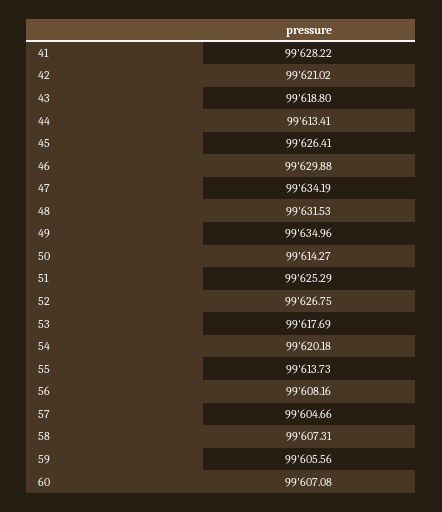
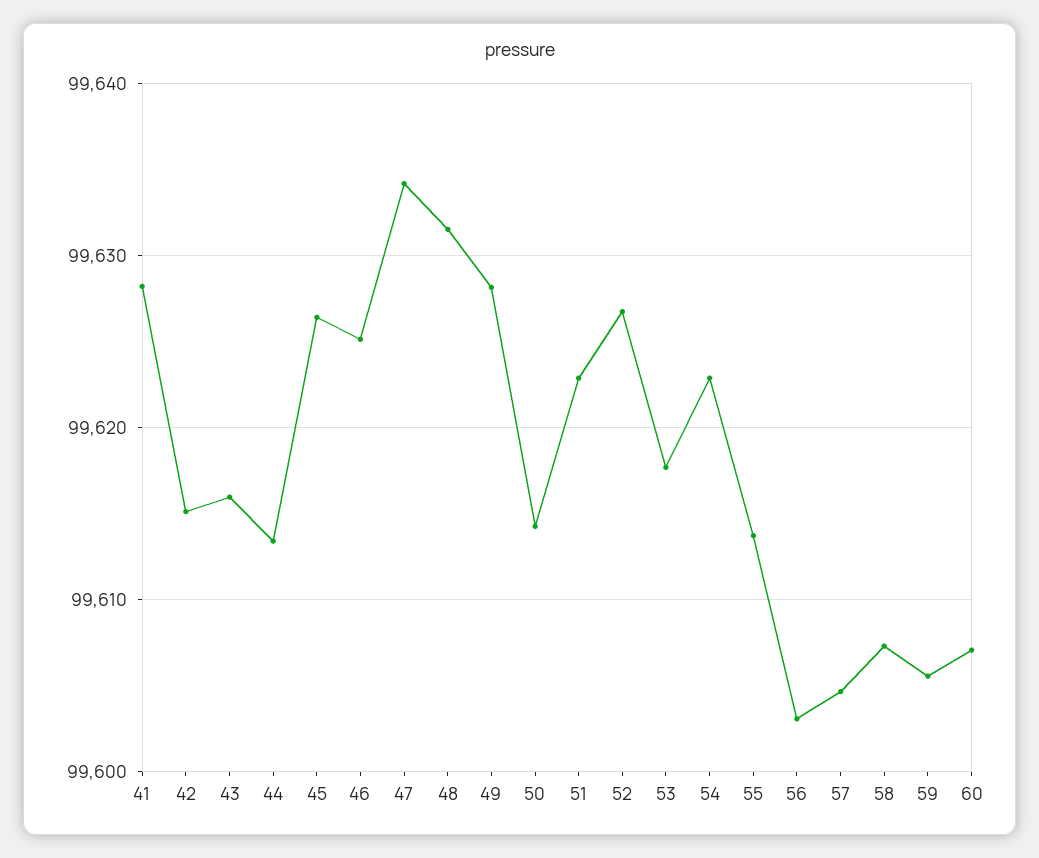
42: 99621.02 -> 99615
43: 99618.8 -> 99616
46: 99629.88 -> 99625
49: 99634.96 -> 99628
51: 99625.29 -> 99623
54: 99620.18 -> 99623
56: 99608.16 -> 99603

